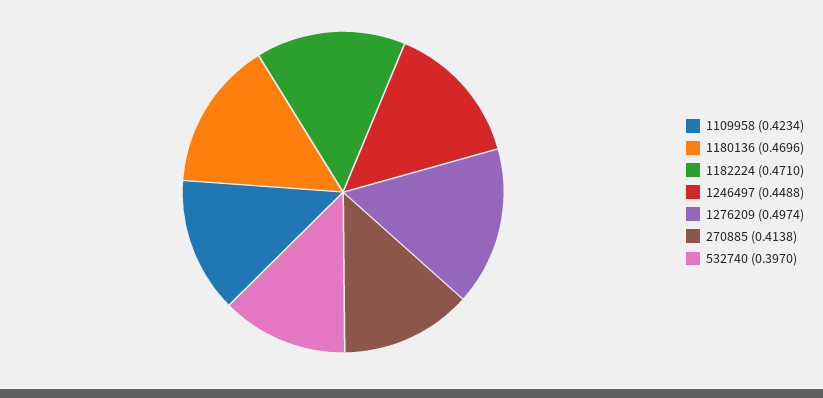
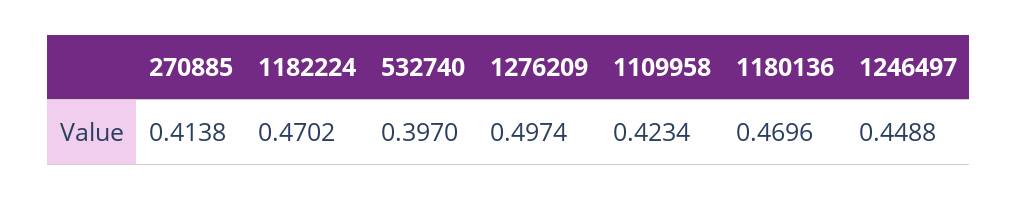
1182224: 0.471 -> 0.4702

